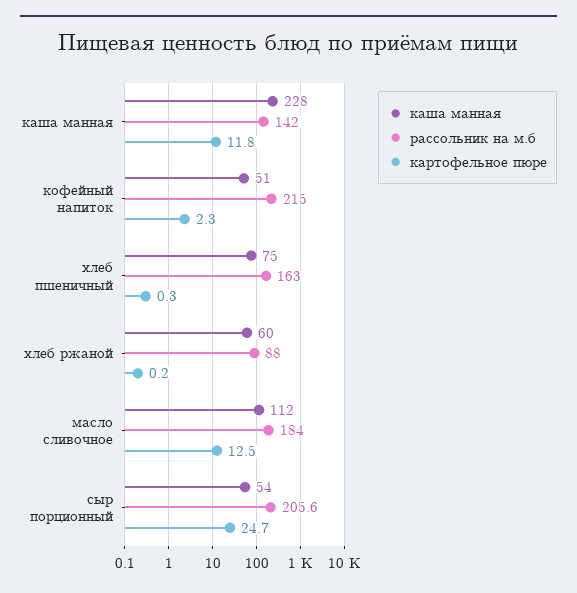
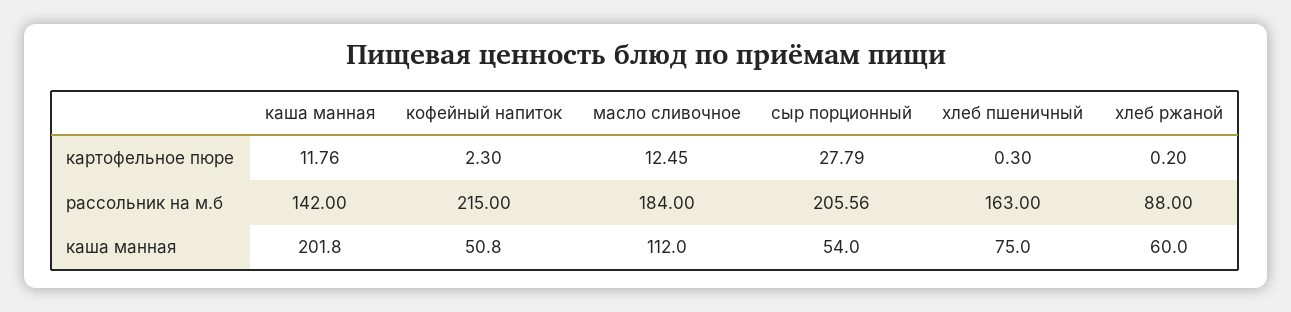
каша манная, каша манная: 228 -> 201.8
картофельное пюре, сыр порционный: 24.7 -> 27.79

